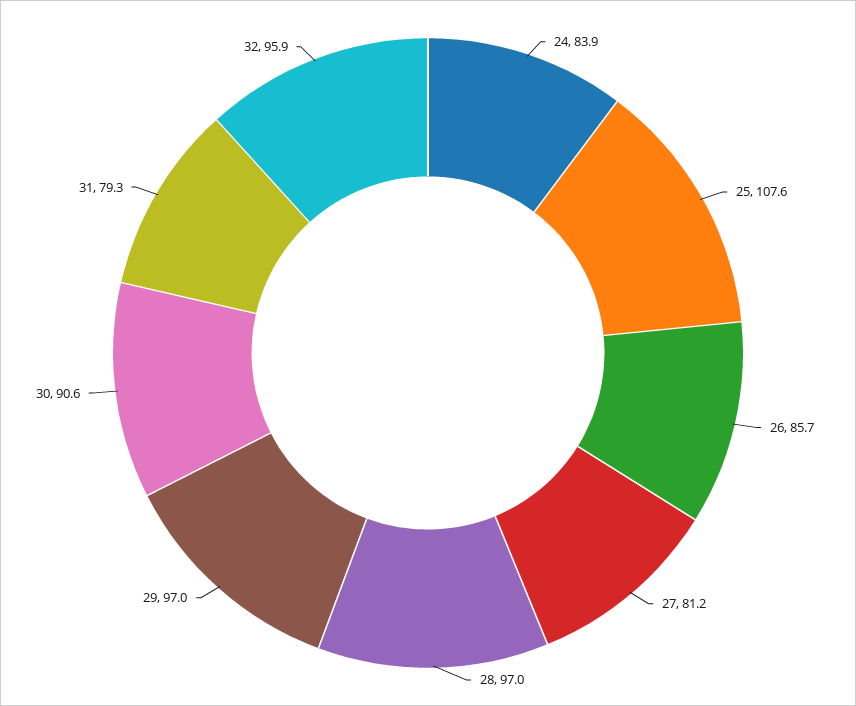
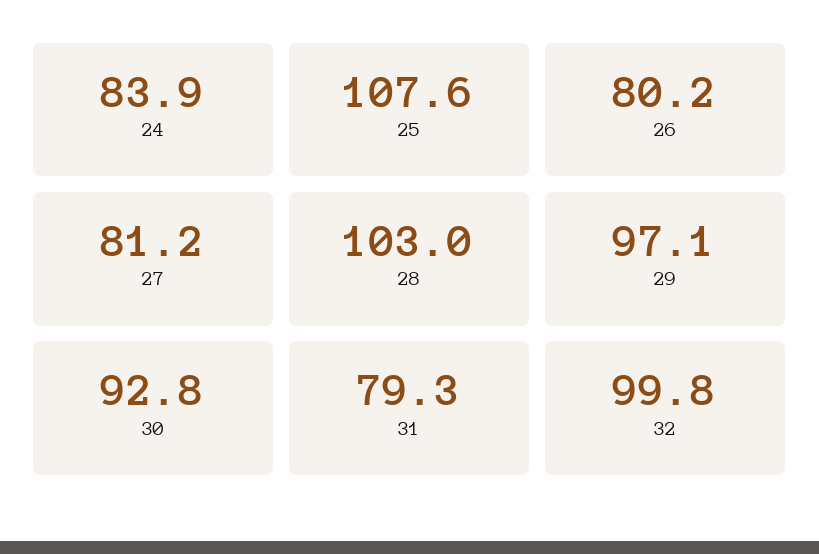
26: 85.7 -> 80.2
28: 97 -> 103
29: 97 -> 97.1
30: 90.6 -> 92.8
32: 95.9 -> 99.8

